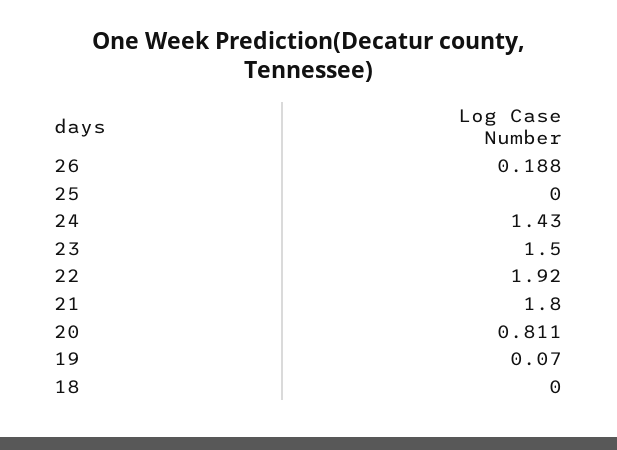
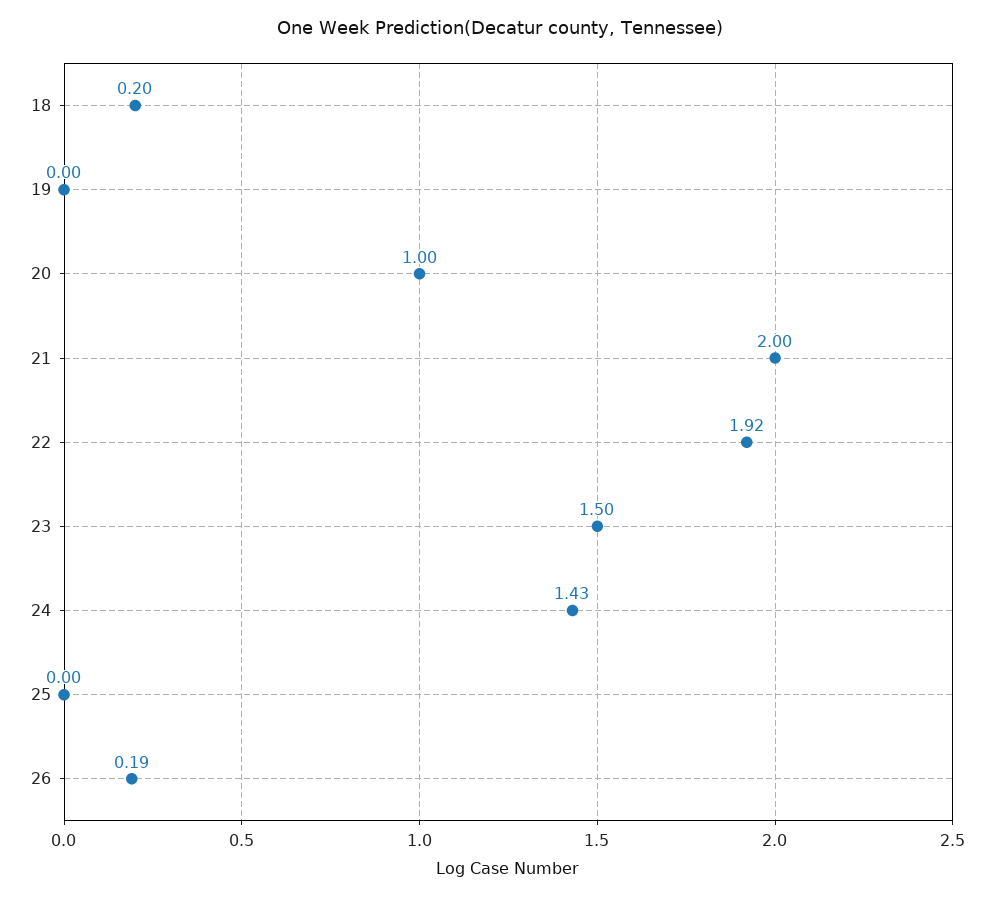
21: 1.8 -> 2
20: 0.811 -> 1
19: 0.07 -> 0
18: 0 -> 0.2

